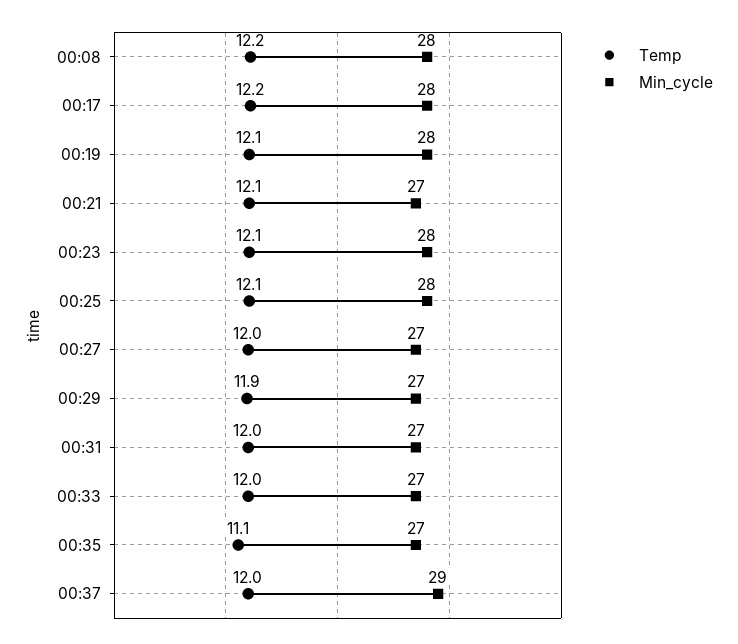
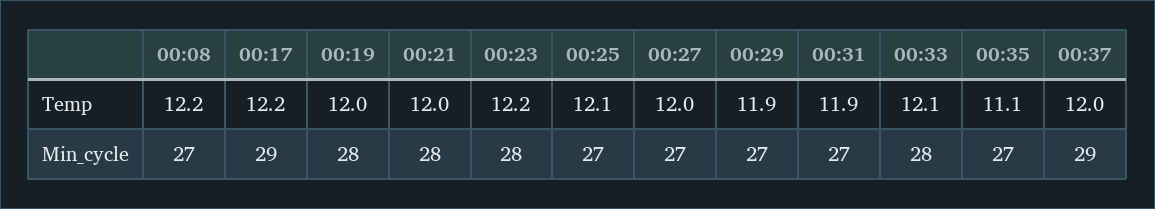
Min_cycle, 00:08: 28 -> 27
Min_cycle, 00:17: 28 -> 29
Temp, 00:19: 12.1 -> 12
Temp, 00:21: 12.1 -> 12
Min_cycle, 00:21: 27 -> 28
Temp, 00:23: 12.1 -> 12.2
Min_cycle, 00:25: 28 -> 27
Temp, 00:31: 12 -> 11.9
Temp, 00:33: 12 -> 12.1
Min_cycle, 00:33: 27 -> 28

